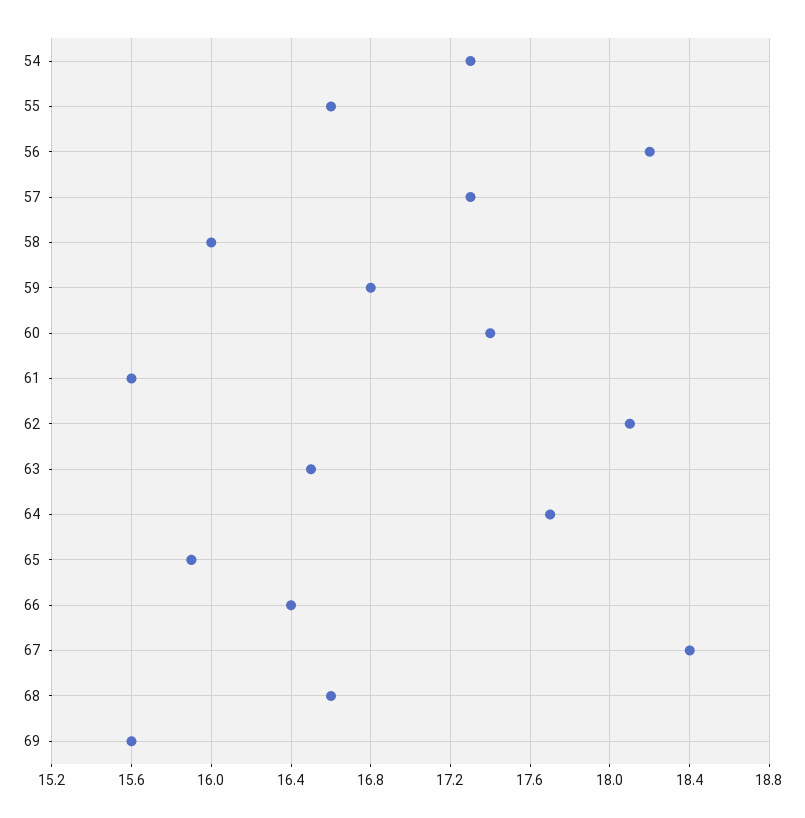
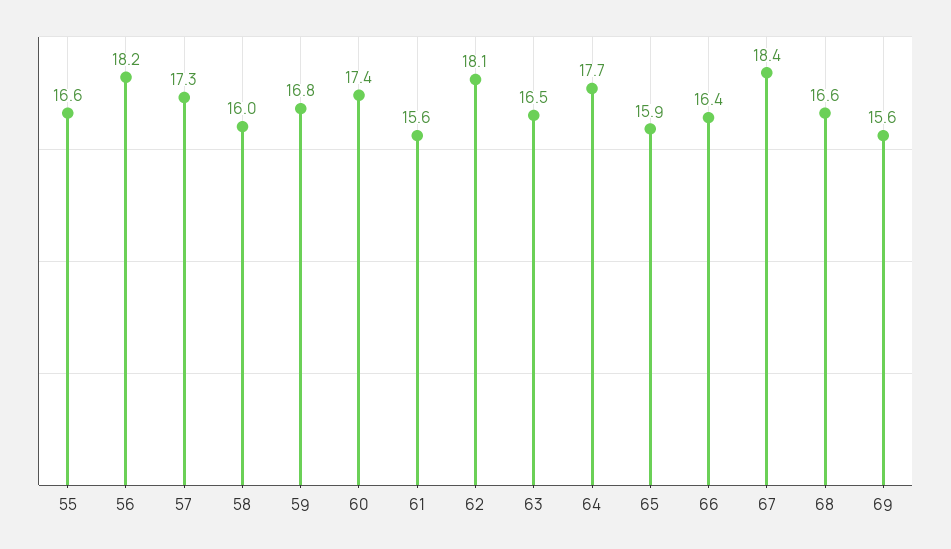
54: 17.3 -> none

